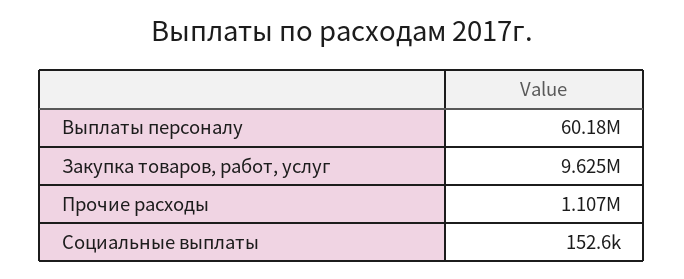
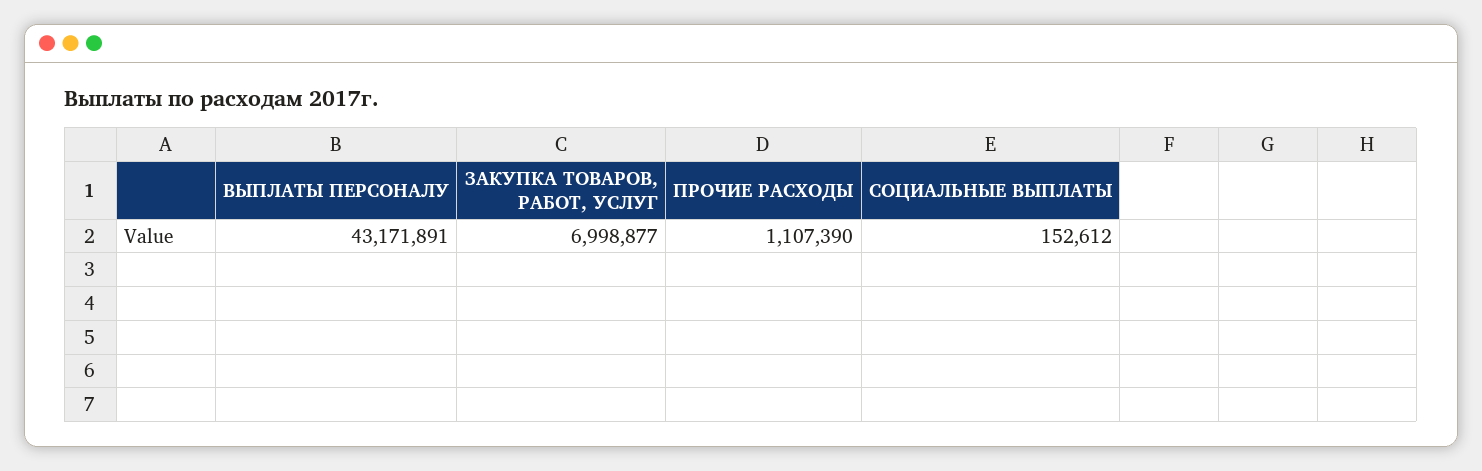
Выплаты персоналу: 60180000 -> 43171891
Закупка товаров, работ, услуг: 9625000 -> 6998877

